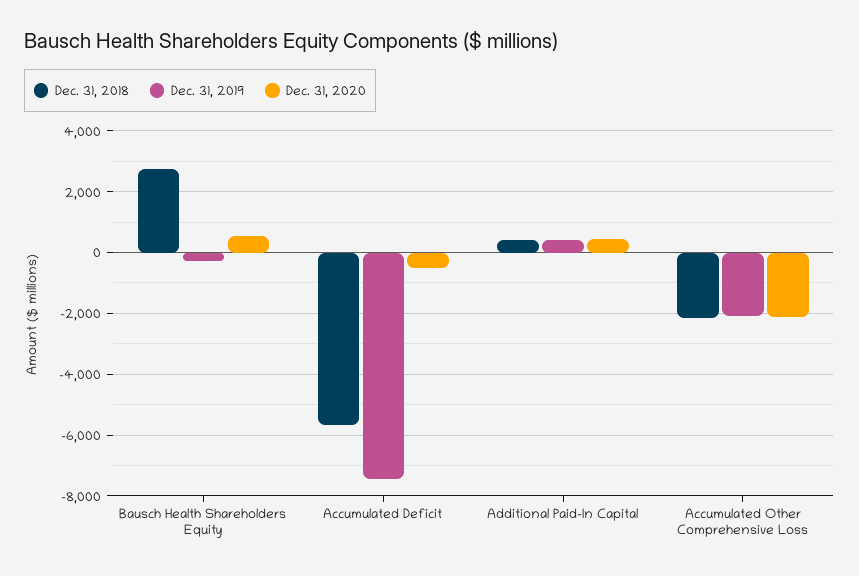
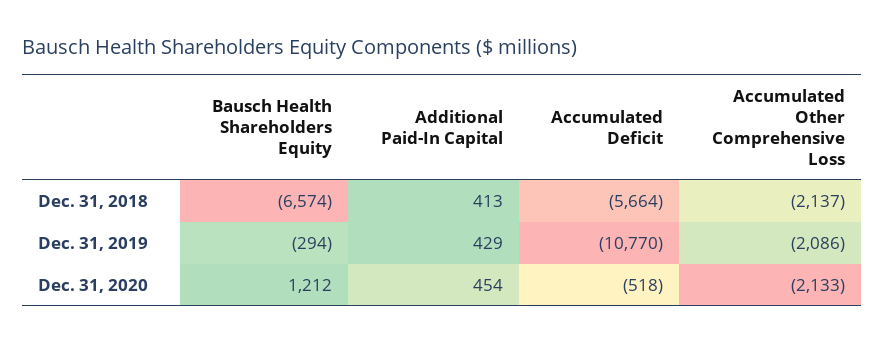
Dec. 31, 2018, Bausch Health Shareholders Equity: 2800 -> -6574
Dec. 31, 2020, Bausch Health Shareholders Equity: 600 -> 1212
Dec. 31, 2019, Accumulated Deficit: -7400 -> -10770

